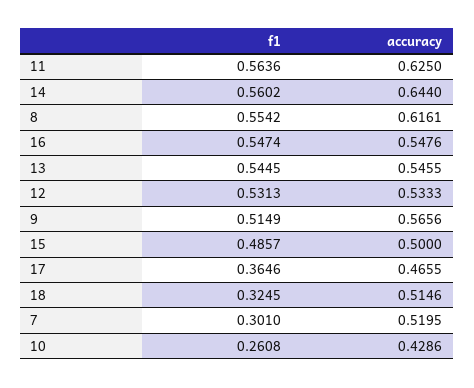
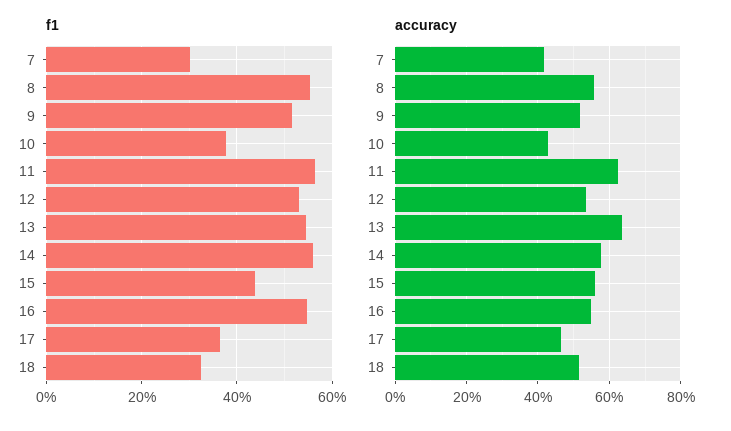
accuracy, 14: 0.644 -> 0.58
accuracy, 8: 0.6161 -> 0.56
accuracy, 13: 0.5455 -> 0.64
accuracy, 9: 0.5656 -> 0.52
f1, 15: 0.4857 -> 0.44
accuracy, 15: 0.5 -> 0.56
accuracy, 7: 0.5195 -> 0.42
f1, 10: 0.2608 -> 0.38

